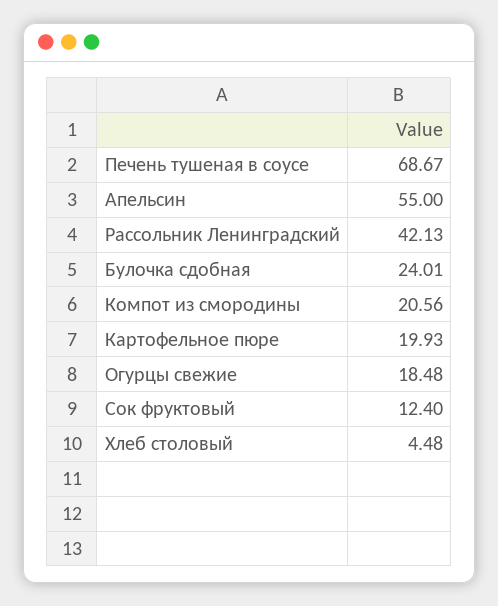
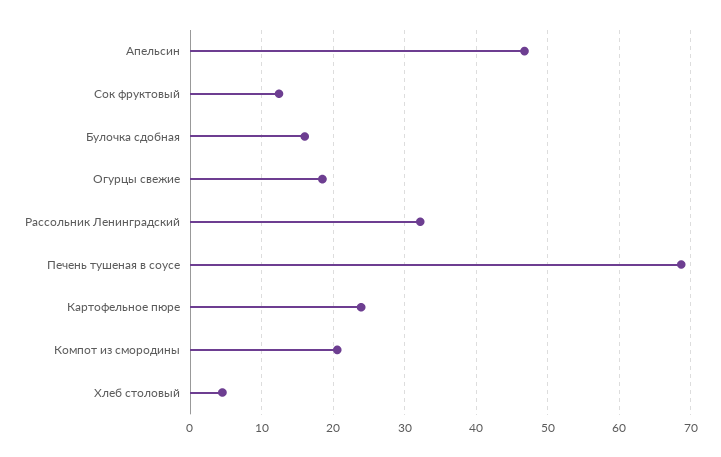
Апельсин: 55 -> 47
Рассольник Ленинградский: 42.13 -> 32
Булочка сдобная: 24.01 -> 16
Картофельное пюре: 19.93 -> 24

